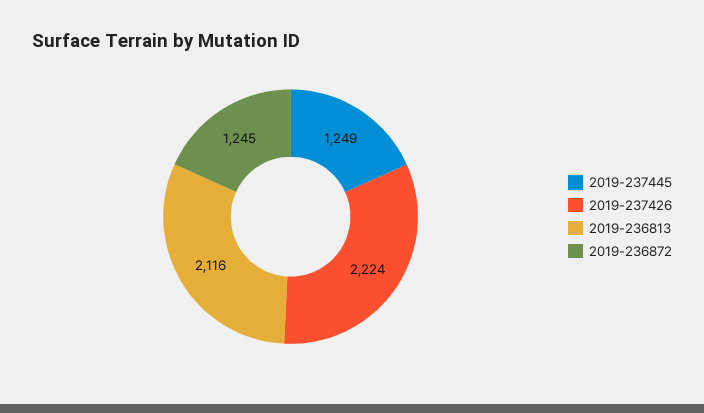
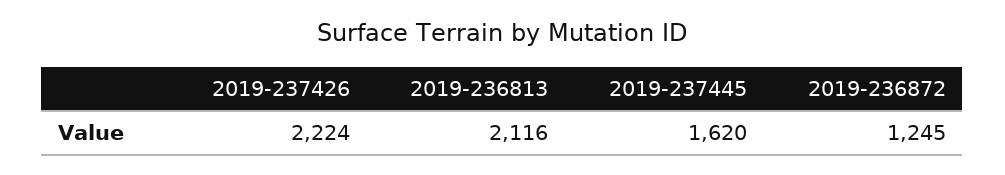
2019-237445: 1249 -> 1620

